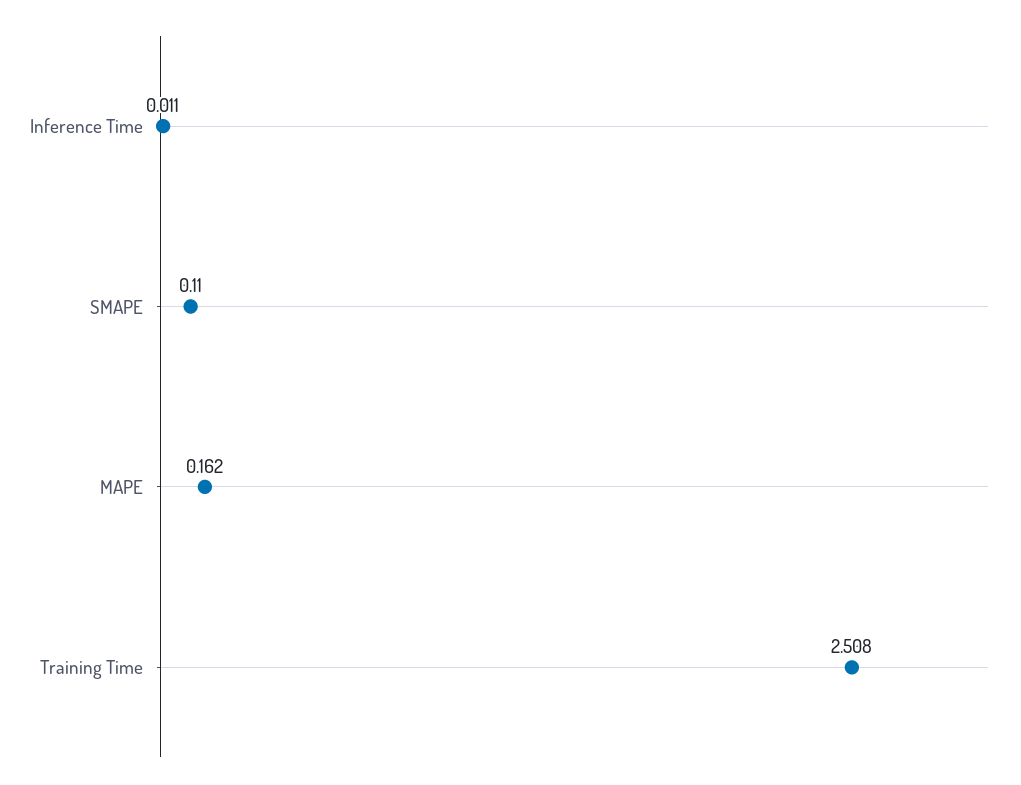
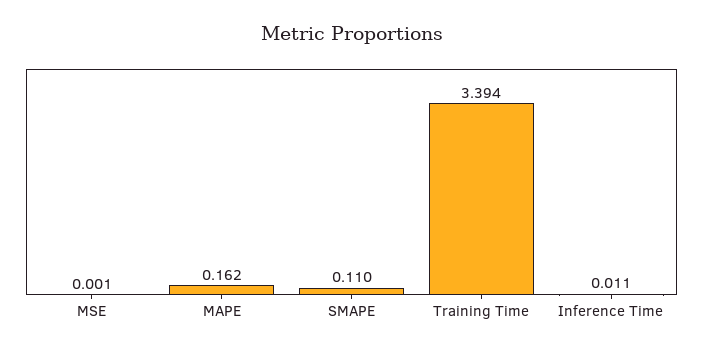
Training Time: 2.508 -> 3.394
MSE: none -> 0.001

